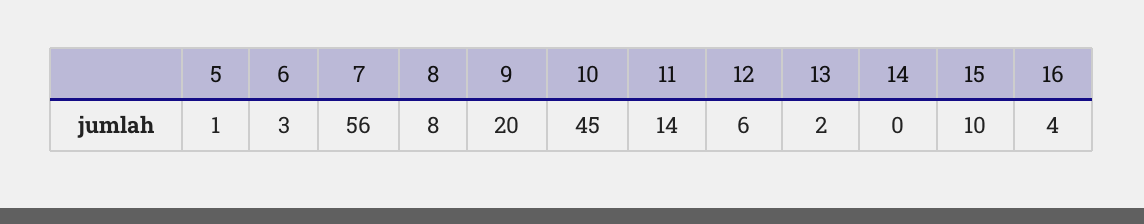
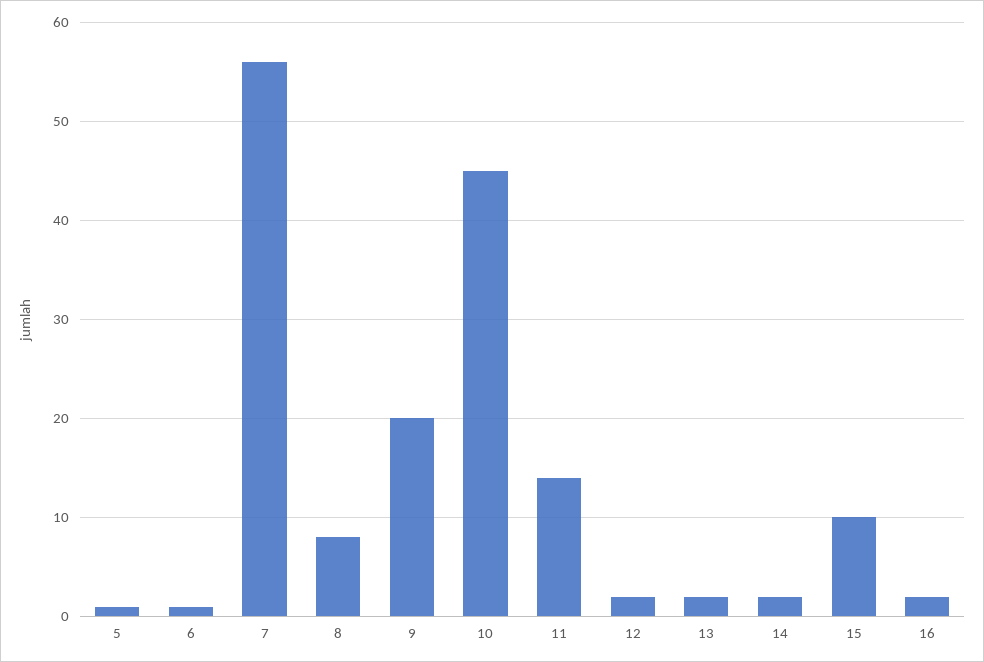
6: 3 -> 1
12: 6 -> 2
14: 0 -> 2
16: 4 -> 2

